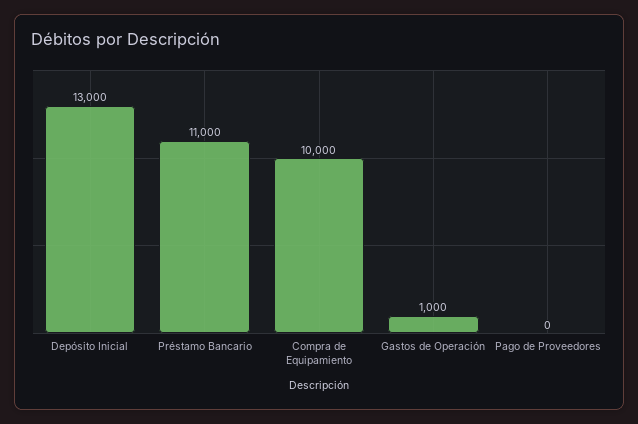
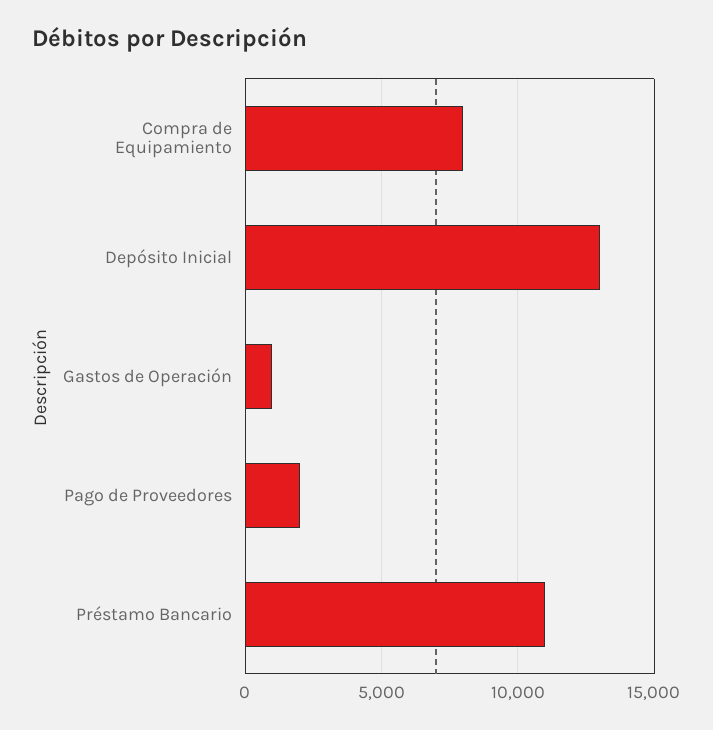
Compra de Equipamiento: 10000 -> 8000
Pago de Proveedores: 0 -> 2000

